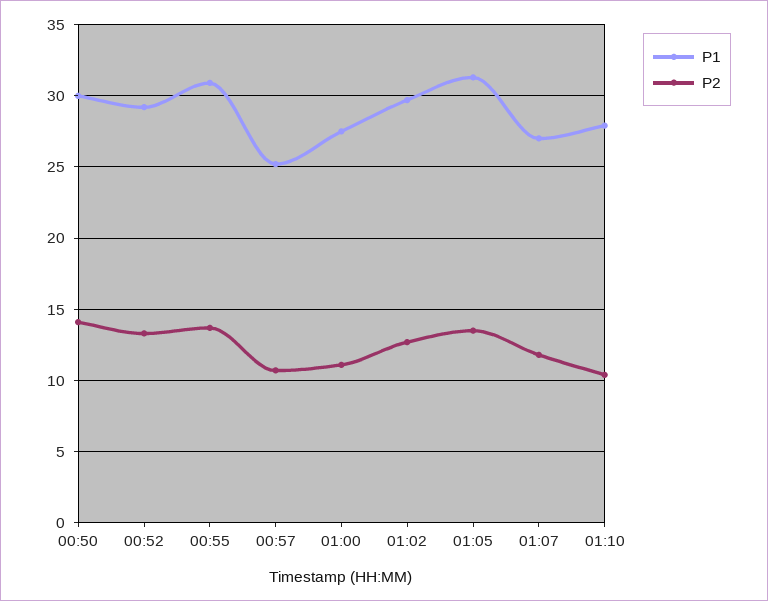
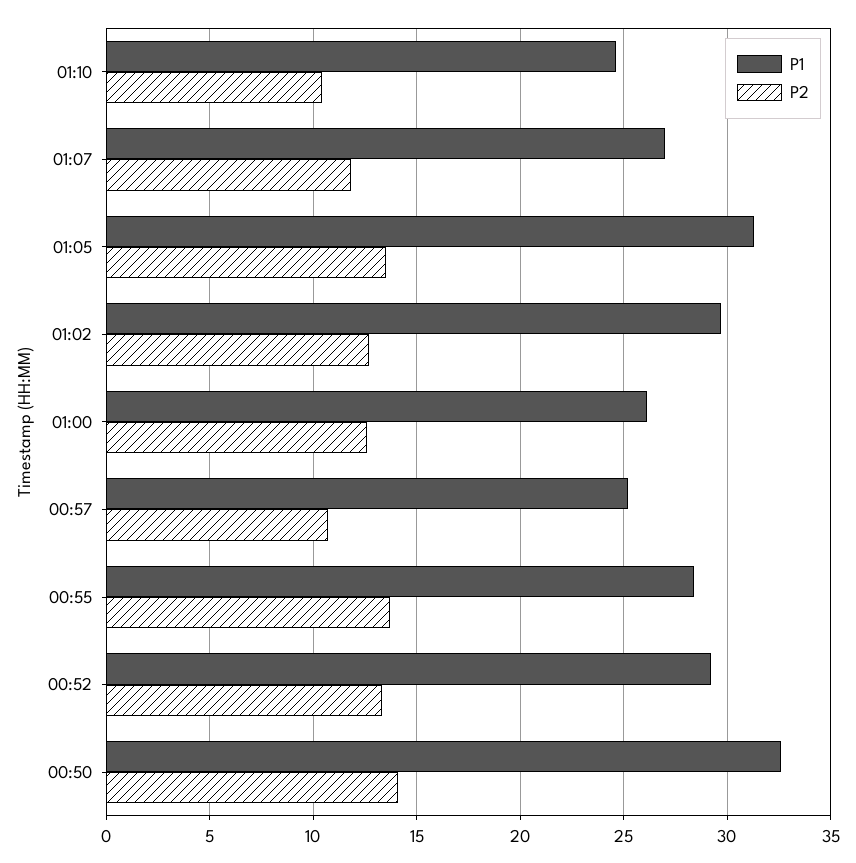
P1, 00:50: 30 -> 32.5
P1, 00:55: 31 -> 28.5
P1, 01:00: 27.5 -> 26
P2, 01:00: 11 -> 12.5
P1, 01:10: 28 -> 24.5

